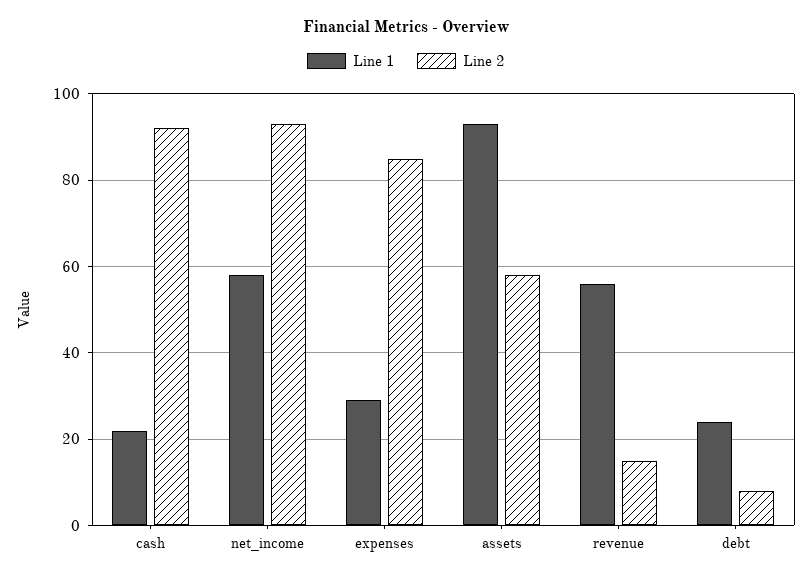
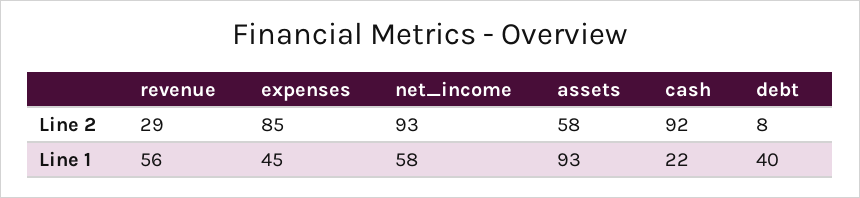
Line 1, expenses: 30 -> 45
Line 2, revenue: 15 -> 29
Line 1, debt: 25 -> 40

